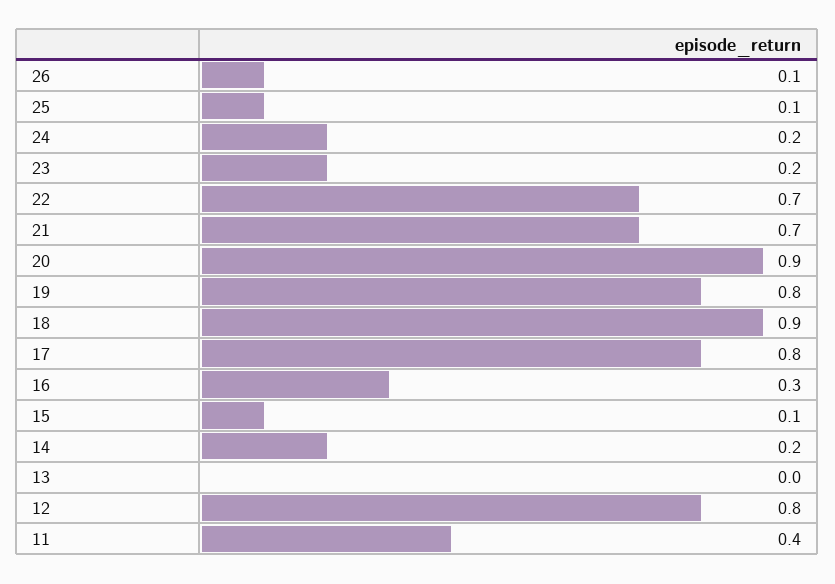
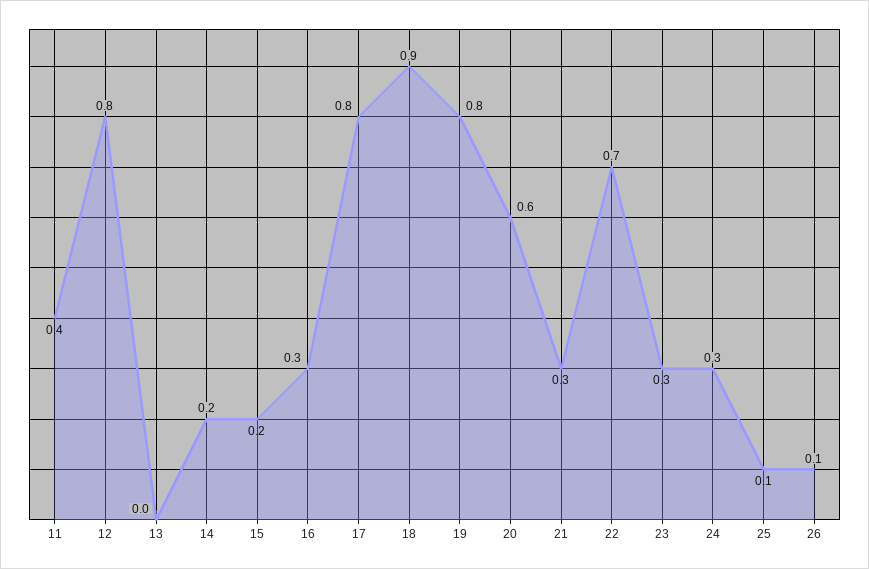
24: 0.2 -> 0.3
23: 0.2 -> 0.3
21: 0.7 -> 0.3
20: 0.9 -> 0.6
15: 0.1 -> 0.2

